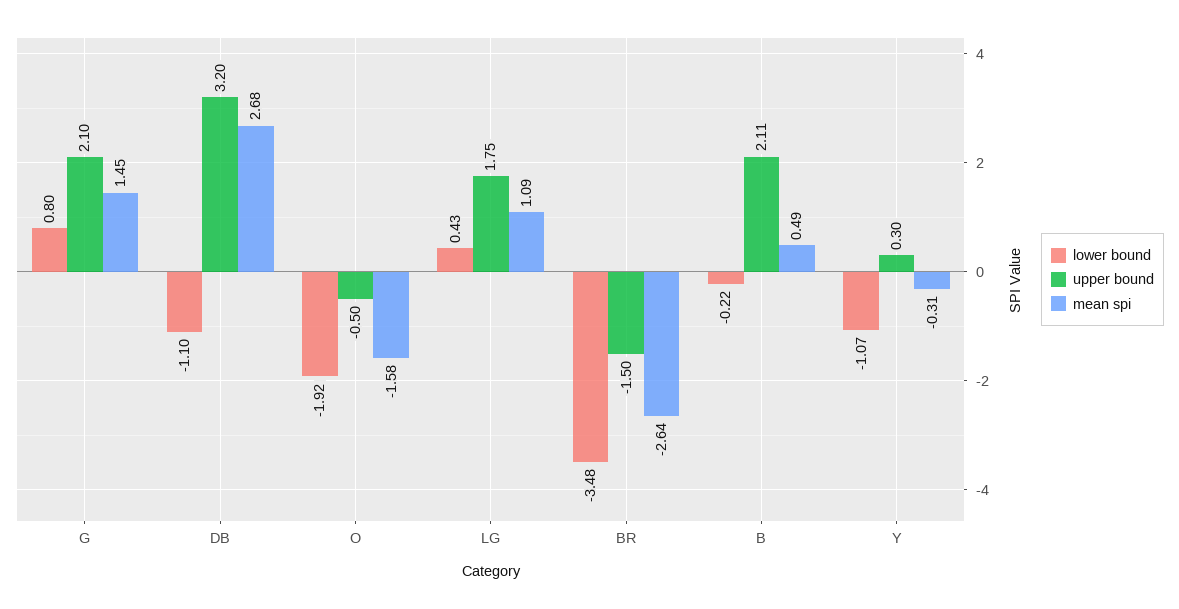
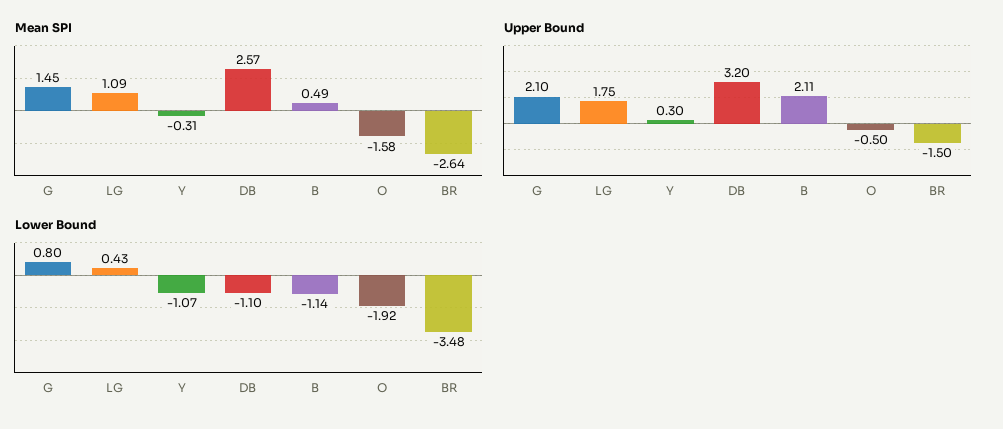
mean spi, DB: 2.68 -> 2.57
lower bound, B: -0.22 -> -1.14

